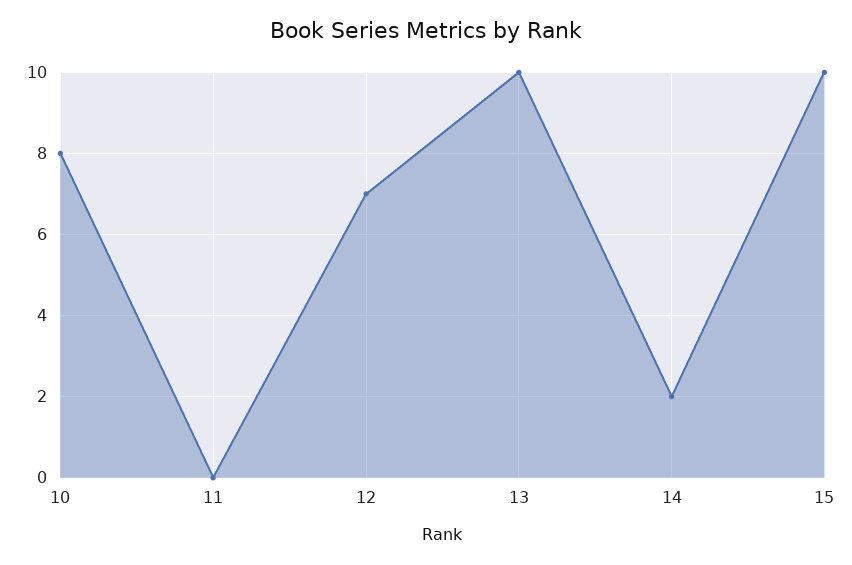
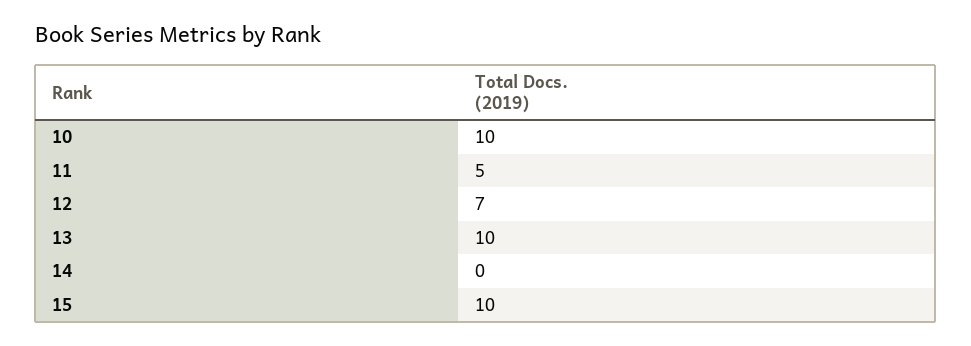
10: 8 -> 10
11: 0 -> 5
14: 2 -> 0

